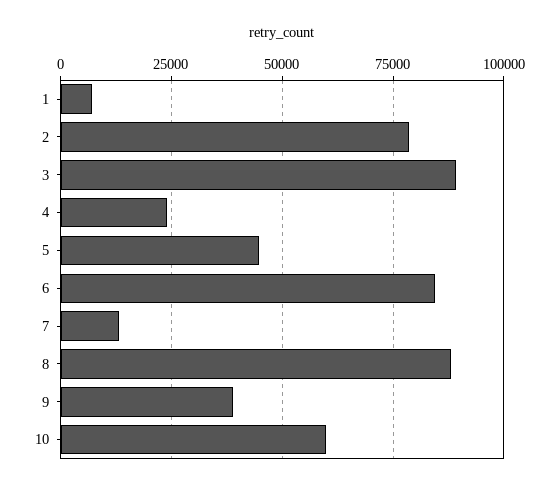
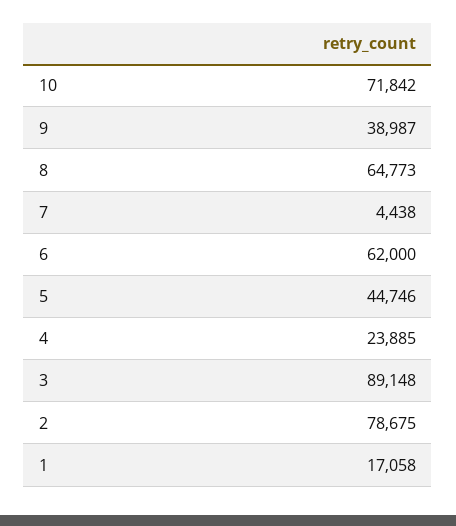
1: 7500 -> 17058
6: 85000 -> 62000
7: 12500 -> 4438
8: 87500 -> 64773
10: 60000 -> 71842

